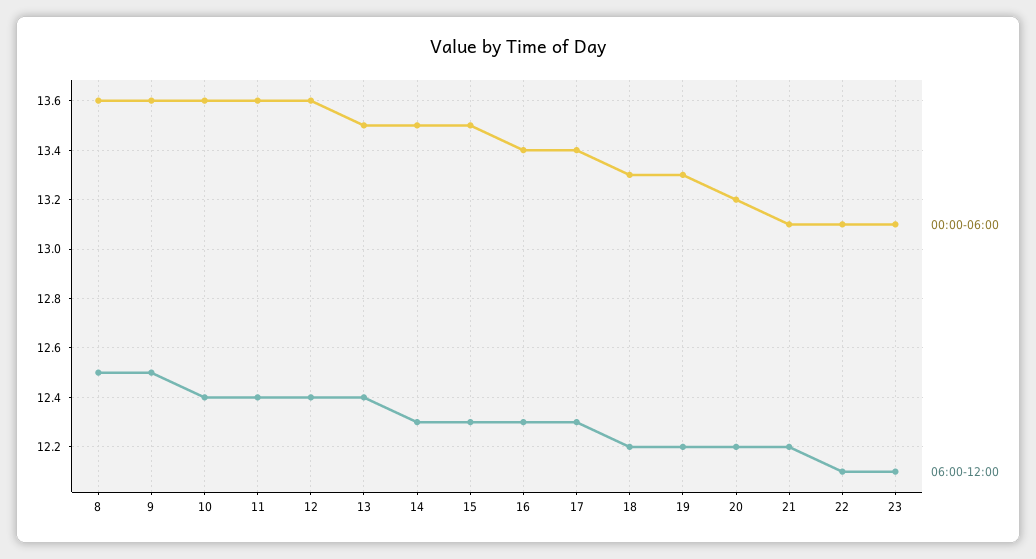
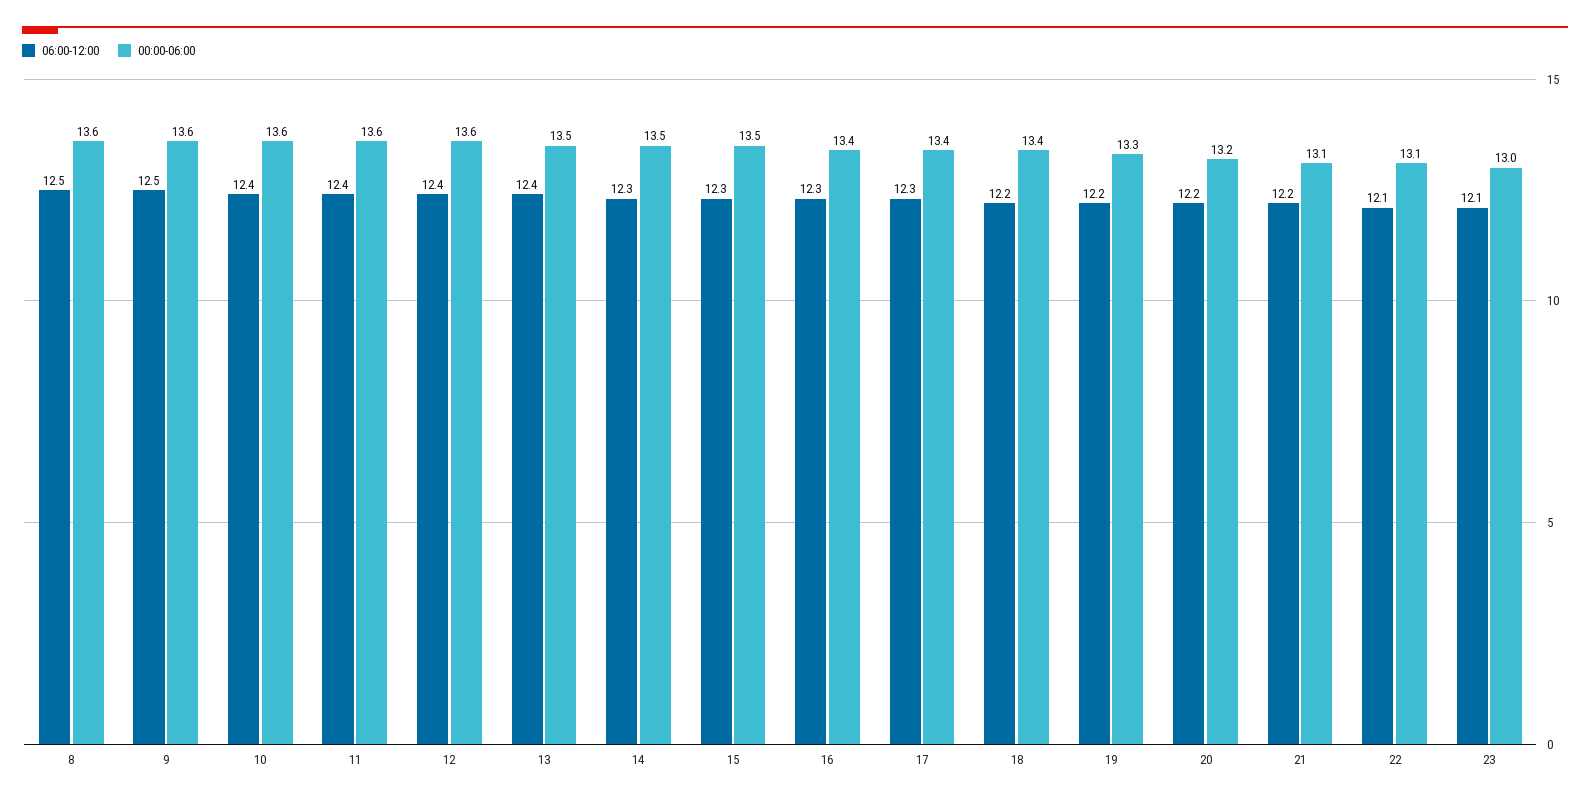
00:00-06:00, 18: 13.3 -> 13.4
00:00-06:00, 23: 13.1 -> 13

